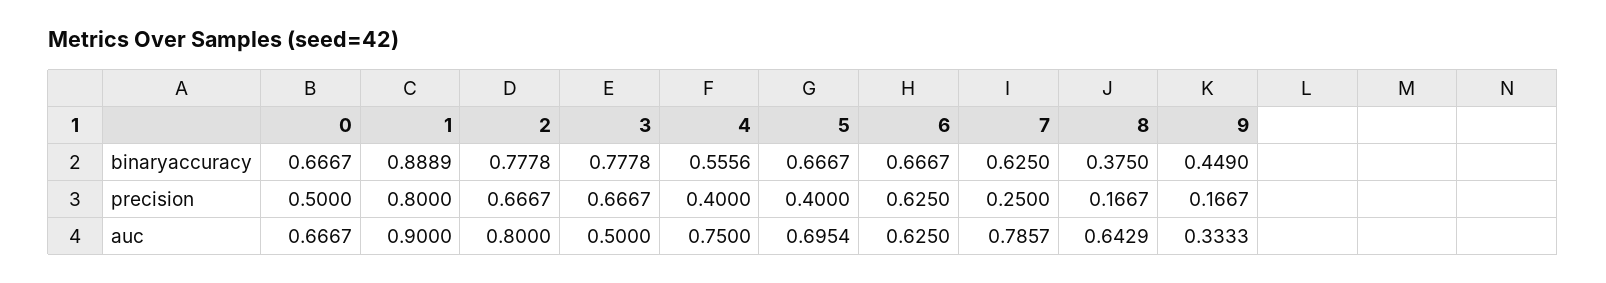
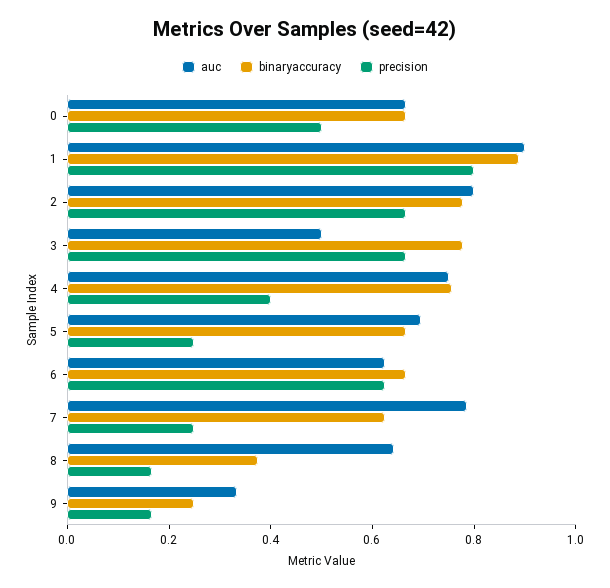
binaryaccuracy, 4: 0.5556 -> 0.75
binaryaccuracy, 9: 0.449 -> 0.25
precision, 5: 0.4 -> 0.25

